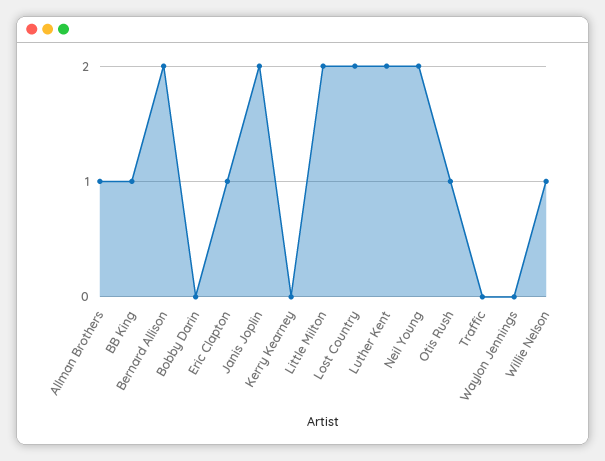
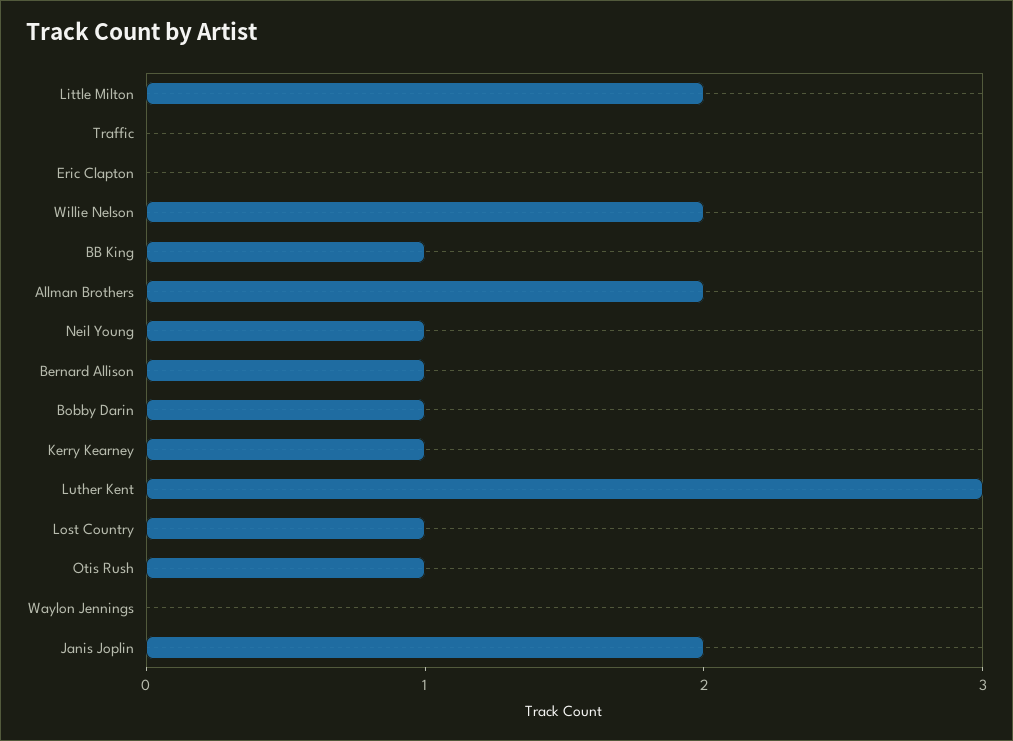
Allman Brothers: 1 -> 2
Bernard Allison: 2 -> 1
Bobby Darin: 0 -> 1
Eric Clapton: 1 -> 0
Kerry Kearney: 0 -> 1
Lost Country: 2 -> 1
Luther Kent: 2 -> 3
Neil Young: 2 -> 1
Willie Nelson: 1 -> 2

